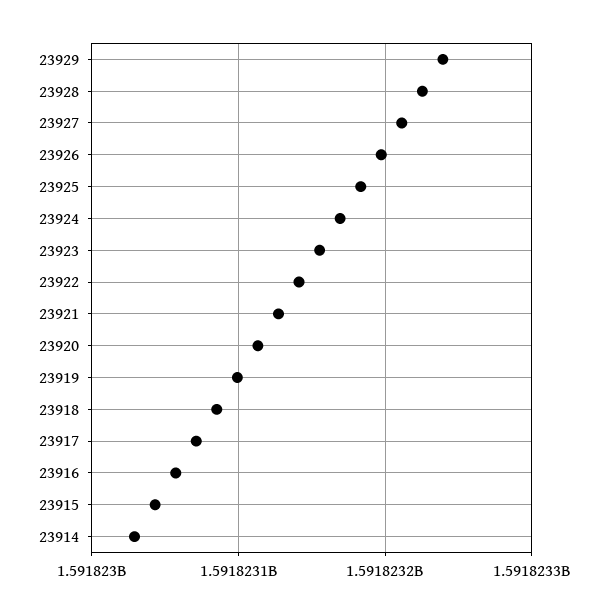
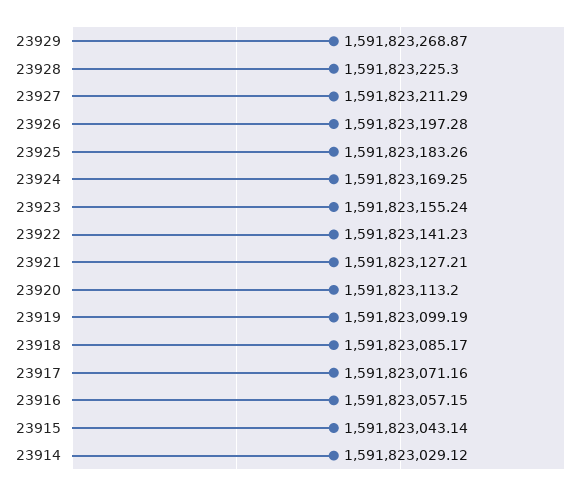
23929: 1591823240 -> 1591823268.87

